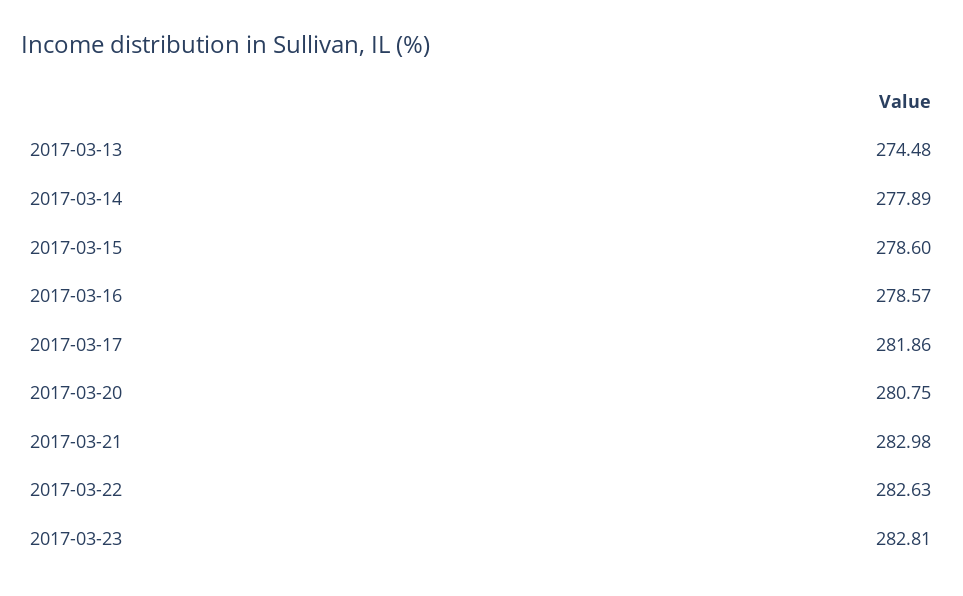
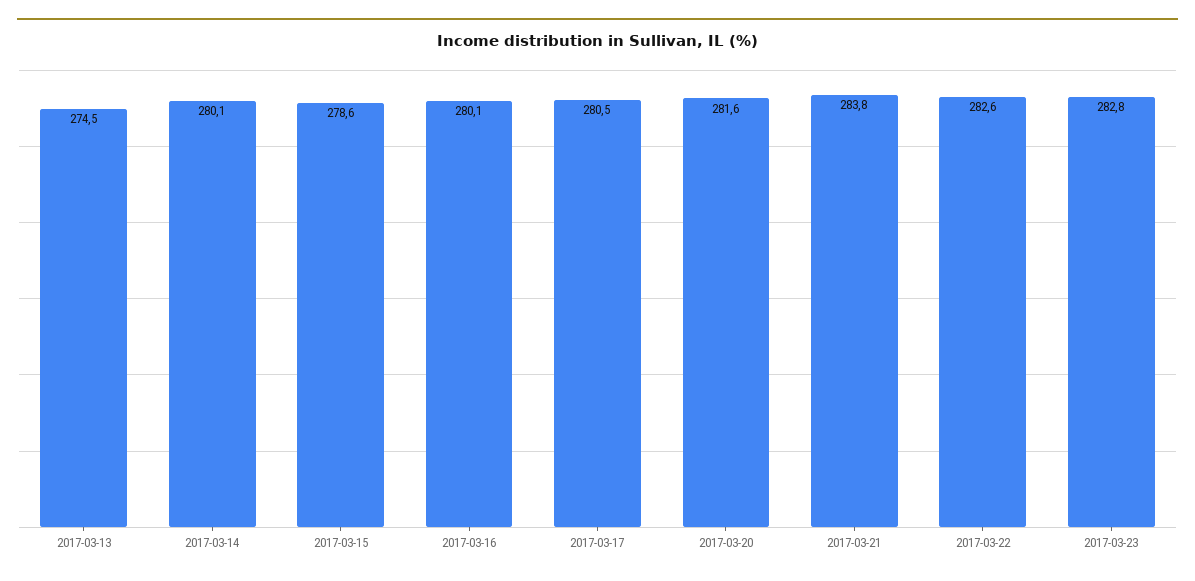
2017-03-14: 277.89 -> 280.1
2017-03-16: 278.57 -> 280.1
2017-03-17: 281.86 -> 280.5
2017-03-20: 280.75 -> 281.6
2017-03-21: 282.98 -> 283.8

